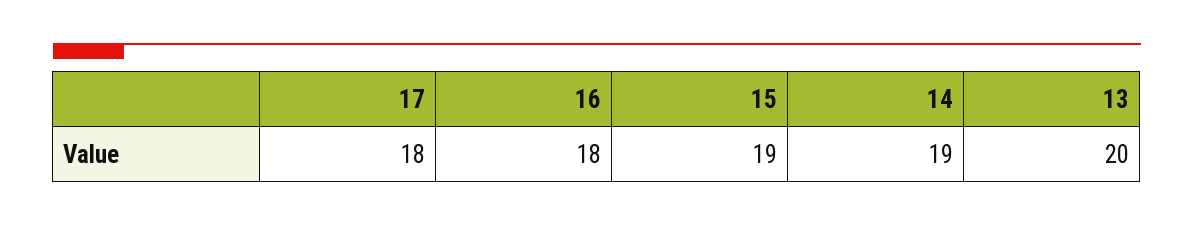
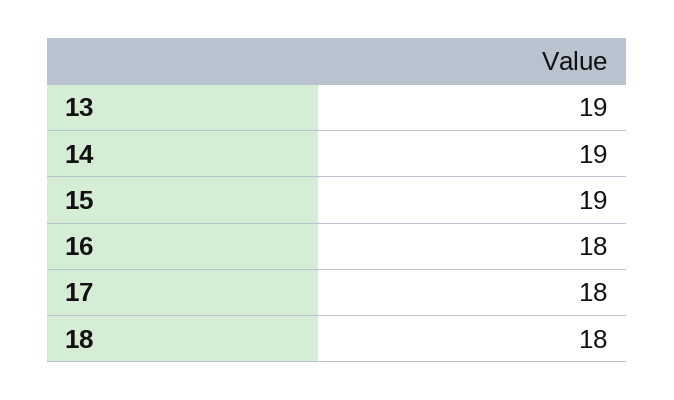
13: 20 -> 19
18: none -> 18

